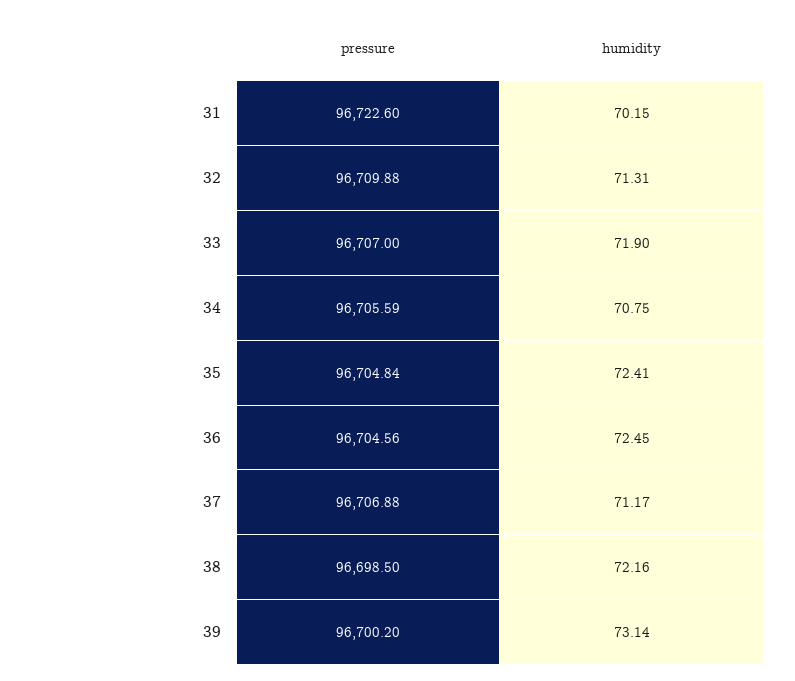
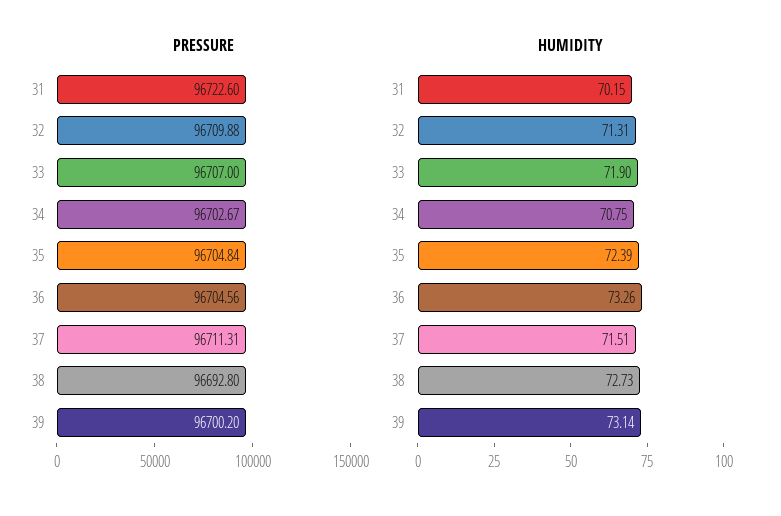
pressure, 34: 96705.59 -> 96702.67
humidity, 35: 72.41 -> 72.39
humidity, 36: 72.45 -> 73.26
pressure, 37: 96706.88 -> 96711.31
humidity, 37: 71.17 -> 71.51
pressure, 38: 96698.5 -> 96692.8
humidity, 38: 72.16 -> 72.73

